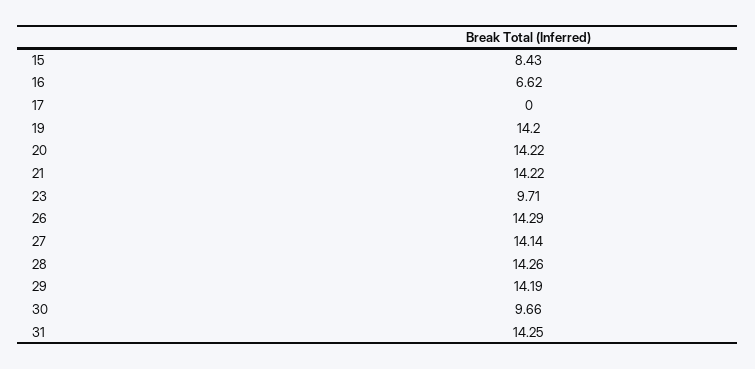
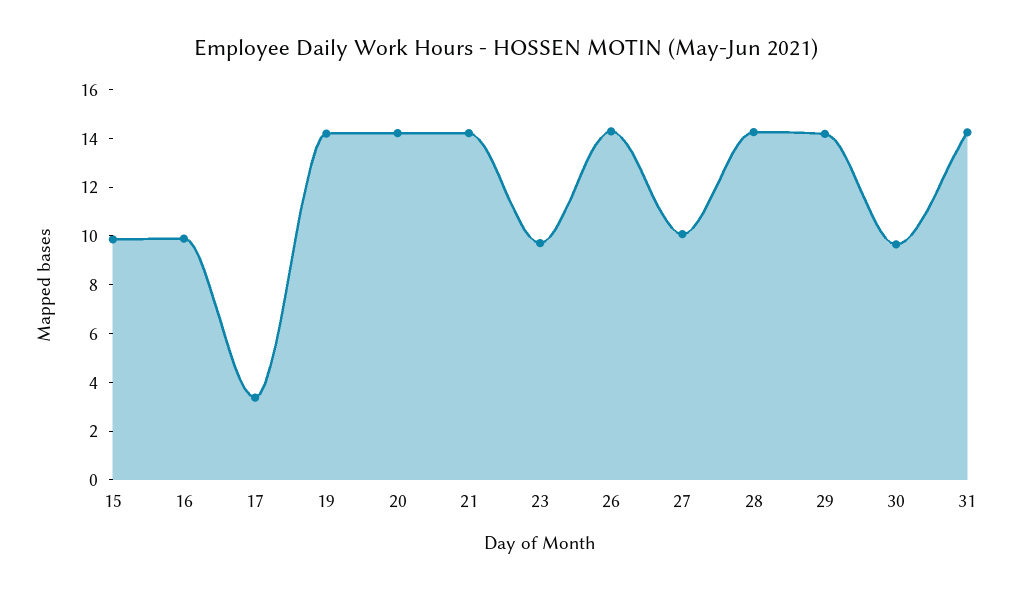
15: 8.43 -> 10
16: 6.62 -> 10
17: 0 -> 3.5
27: 14.14 -> 10

